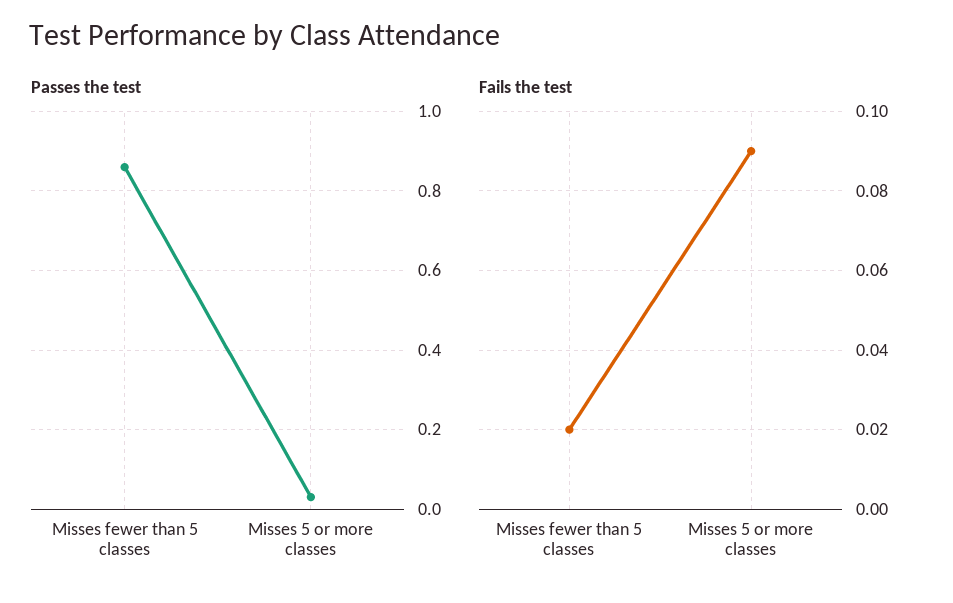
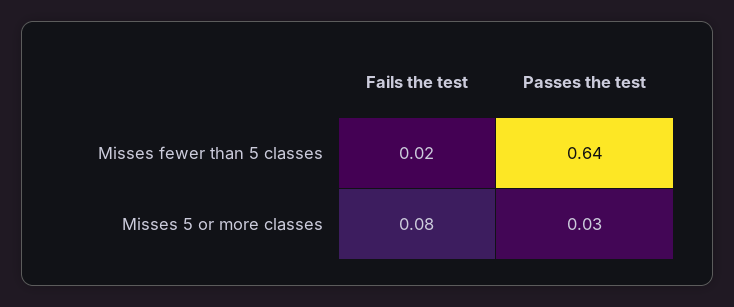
Passes the test, Misses fewer than 5 classes: 0.85 -> 0.64
Fails the test, Misses 5 or more classes: 0.09 -> 0.08

